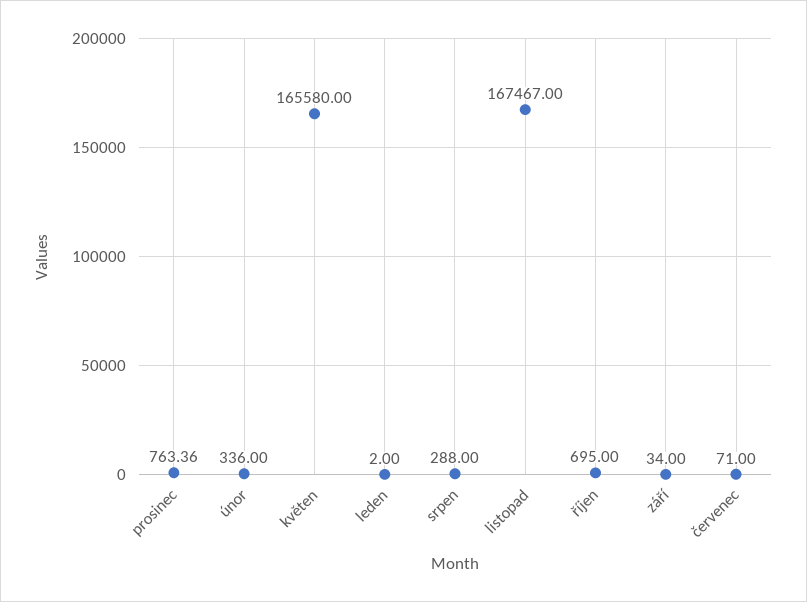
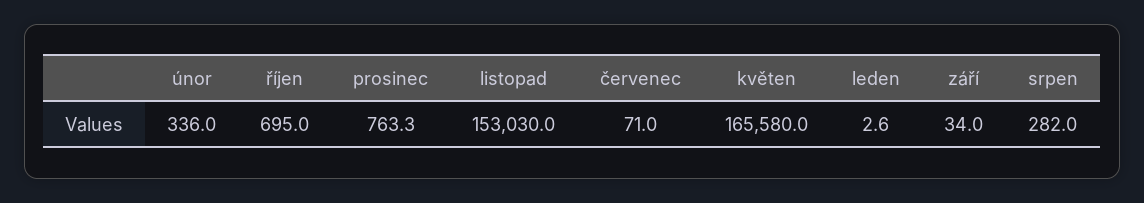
prosinec: 763.36 -> 763.3
leden: 2 -> 2.6
srpen: 288 -> 282
listopad: 167467 -> 153030

